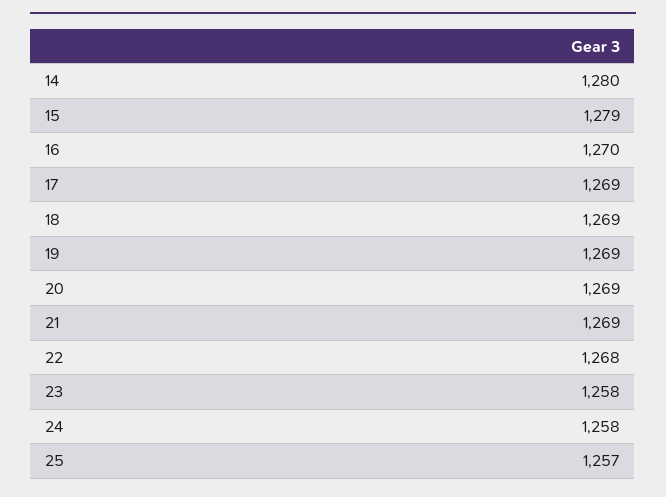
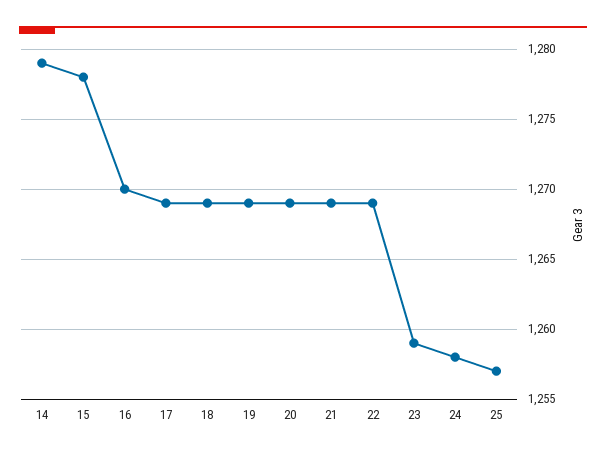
14: 1280 -> 1279
15: 1279 -> 1278
22: 1268 -> 1269
23: 1258 -> 1259

